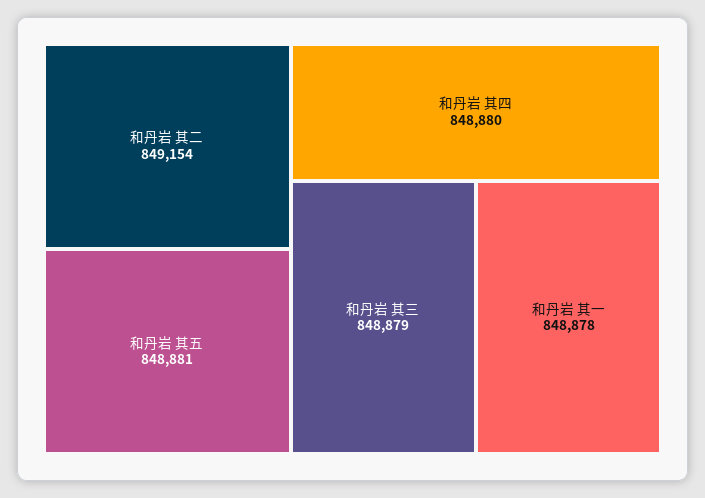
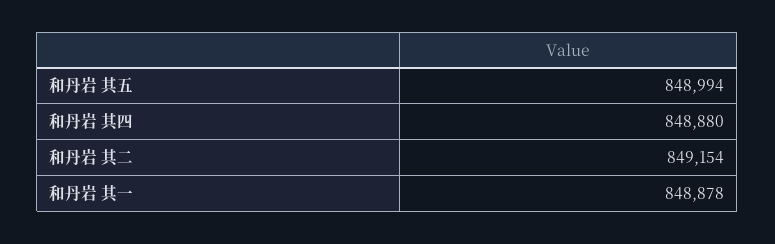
和丹岩 其五: 848881 -> 848994
和丹岩 其三: 848879 -> none

